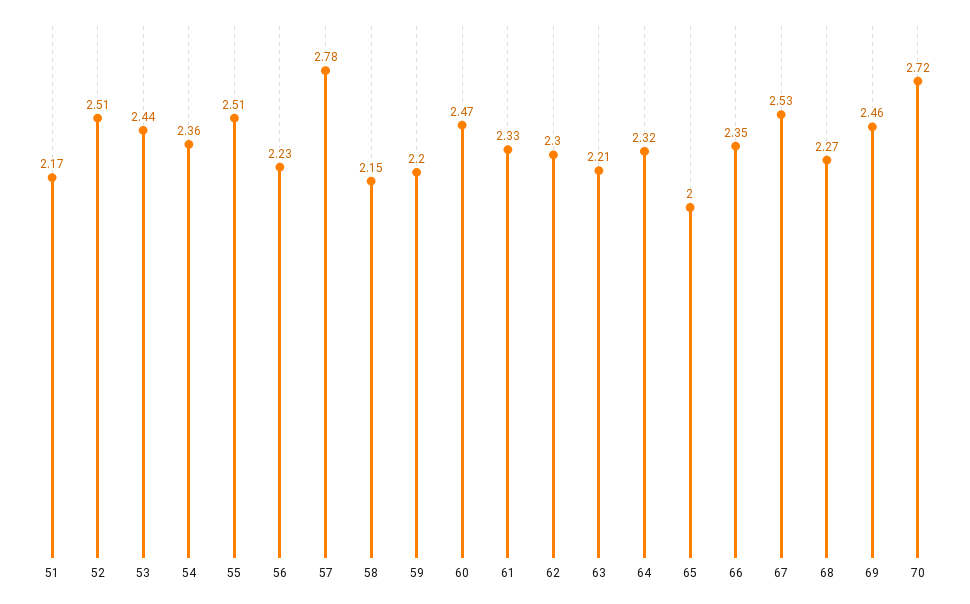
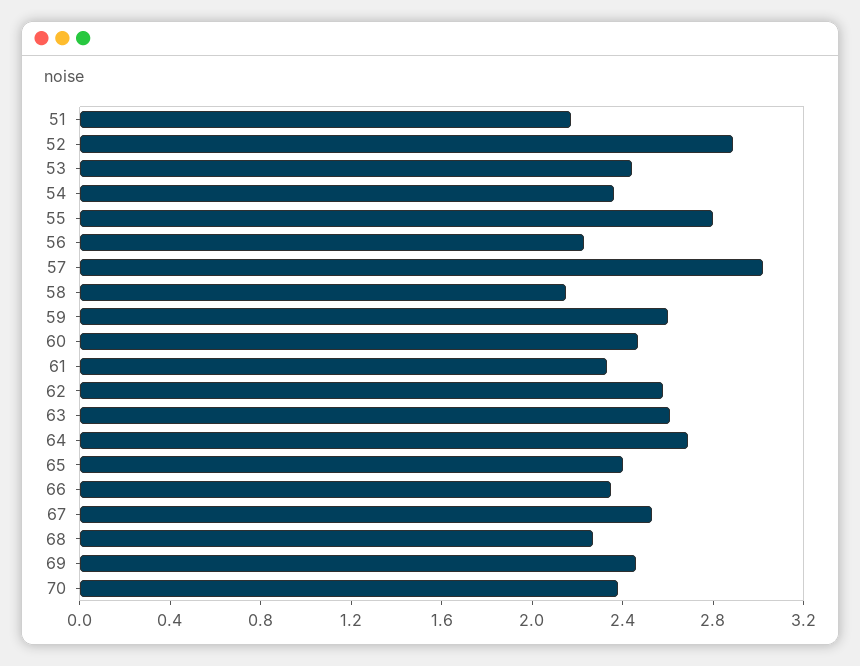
52: 2.51 -> 2.9
55: 2.51 -> 2.8
57: 2.78 -> 3
59: 2.2 -> 2.6
62: 2.3 -> 2.6
63: 2.21 -> 2.6
64: 2.32 -> 2.7
65: 2 -> 2.4
70: 2.72 -> 2.4

